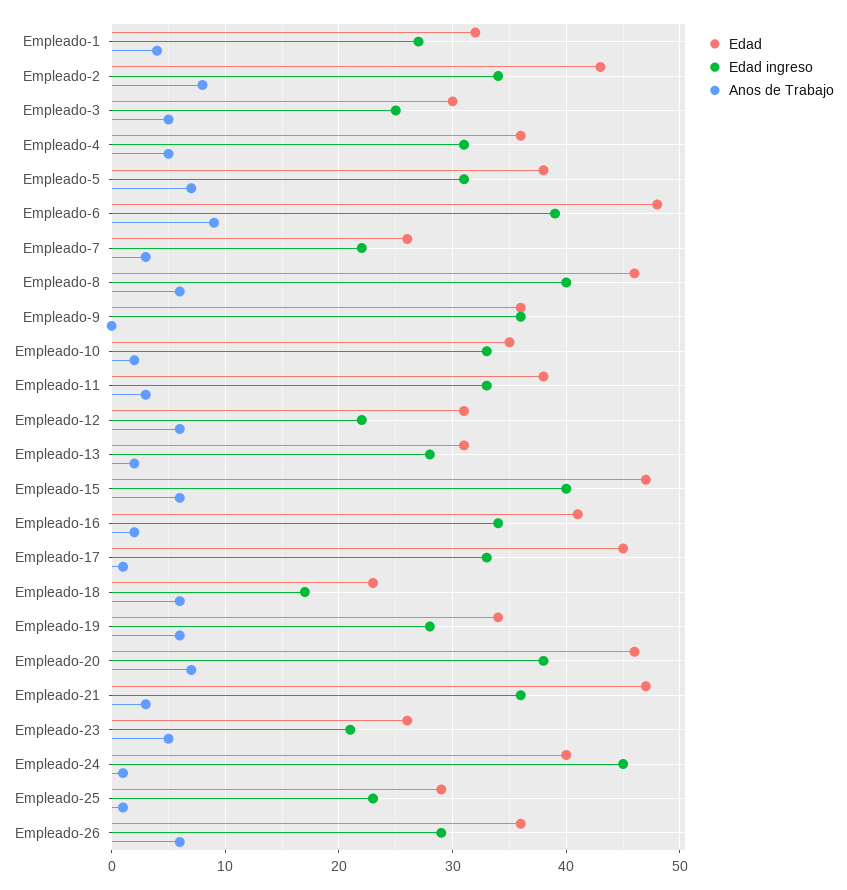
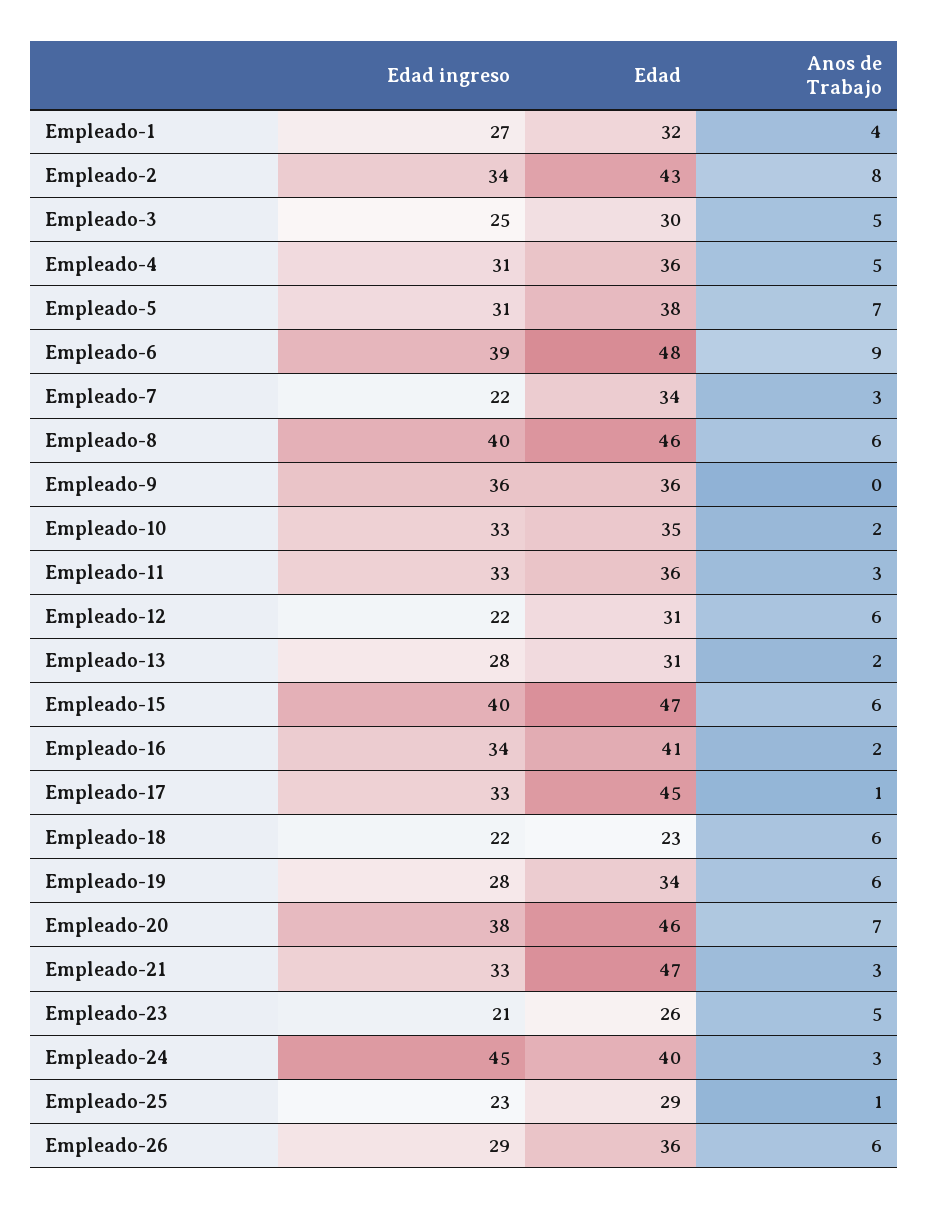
Edad, Empleado-7: 26 -> 34
Edad, Empleado-11: 38 -> 36
Edad ingreso, Empleado-18: 17 -> 22
Edad ingreso, Empleado-21: 36 -> 33
Anos de Trabajo, Empleado-24: 1 -> 3

